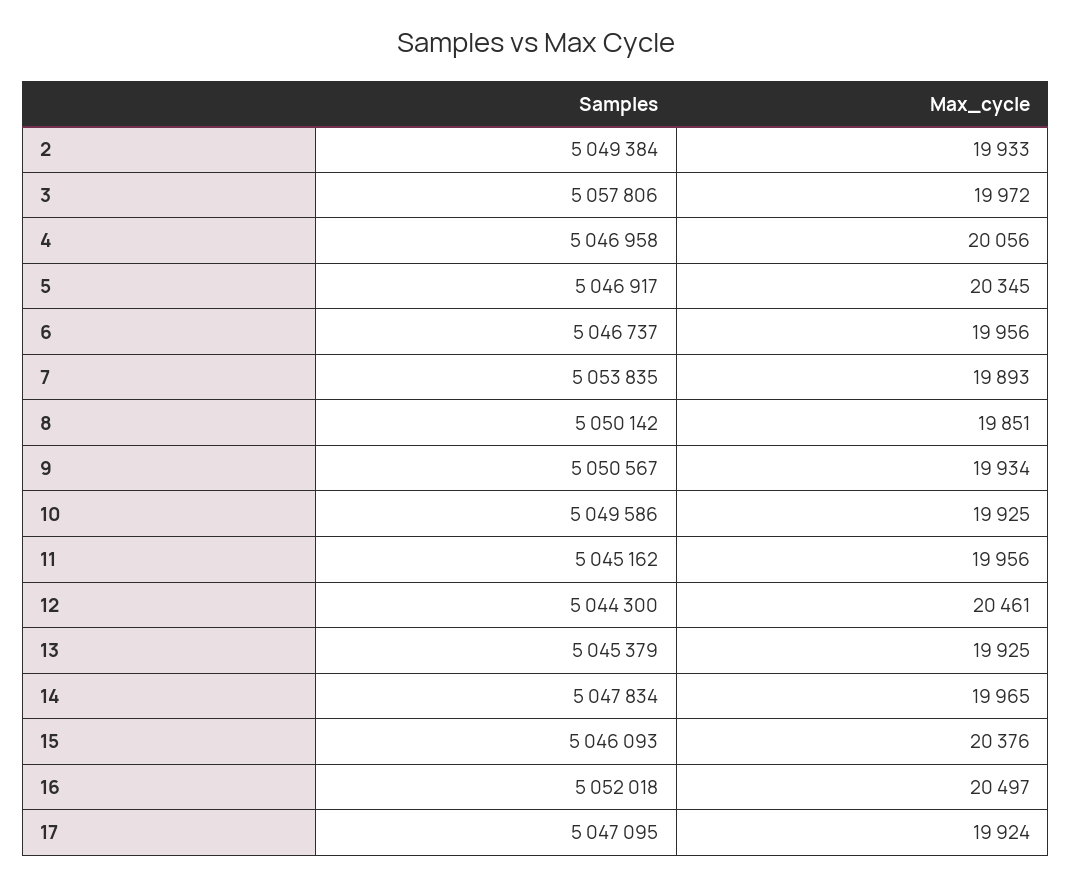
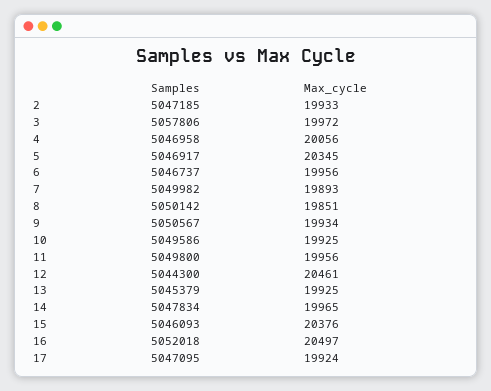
Samples, 2: 5049384 -> 5047185
Samples, 7: 5053835 -> 5049982
Samples, 11: 5045162 -> 5049800

